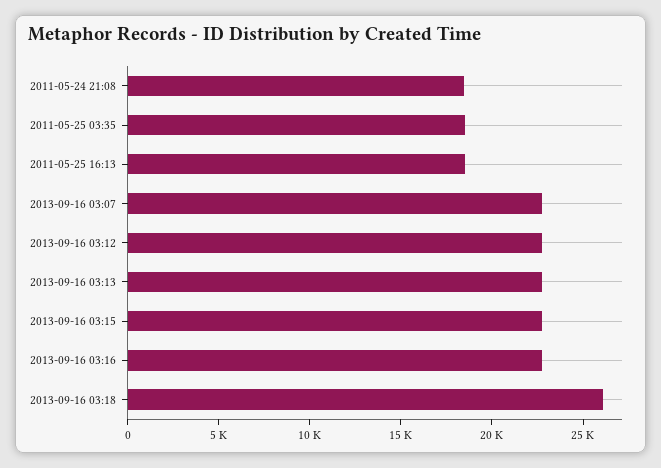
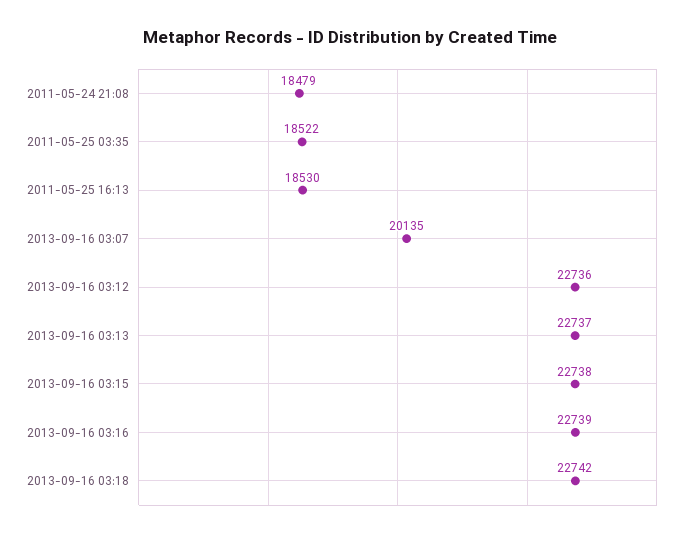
2013-09-16 03:07: 23000 -> 20135
2013-09-16 03:18: 26000 -> 22742

